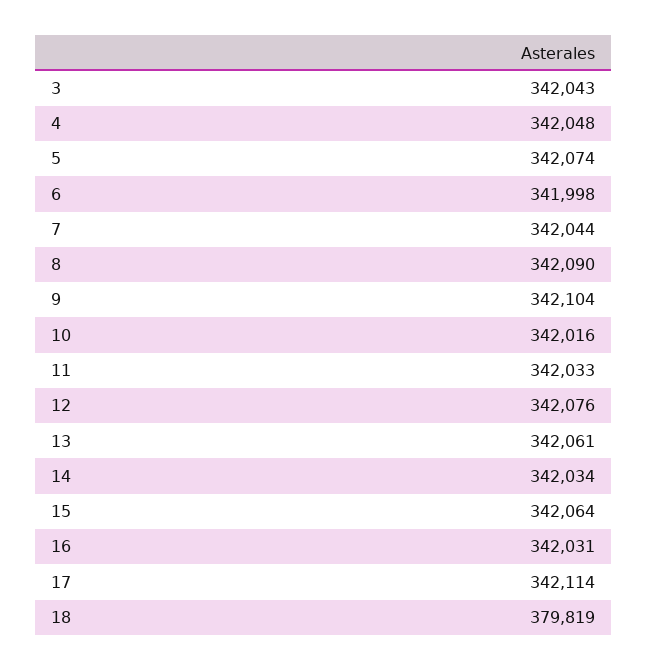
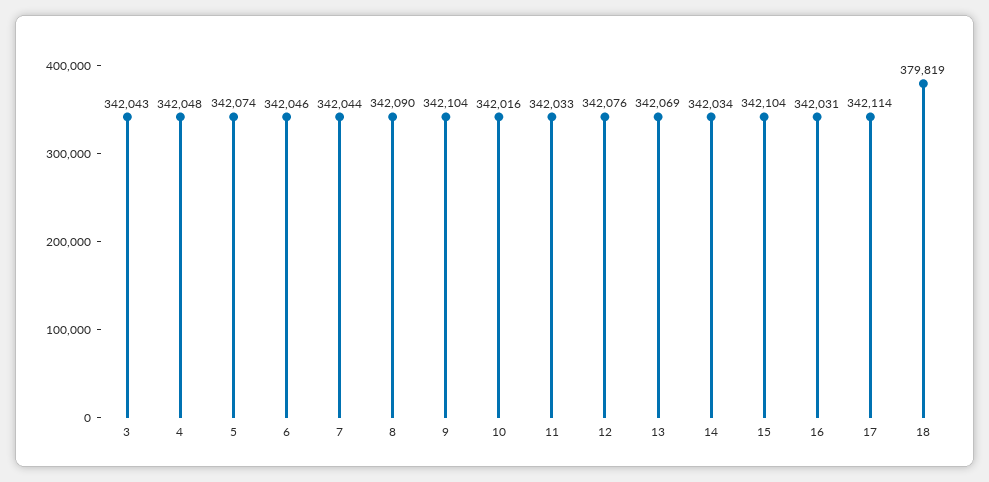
6: 341998 -> 342046
13: 342061 -> 342069
15: 342064 -> 342104

